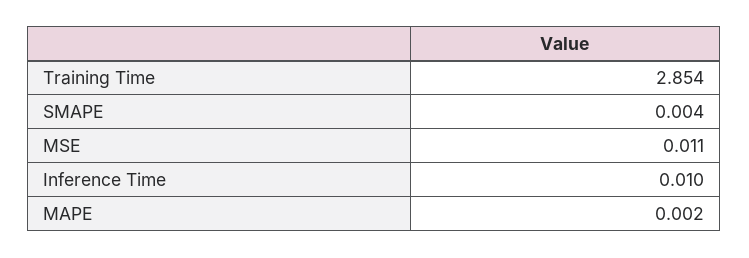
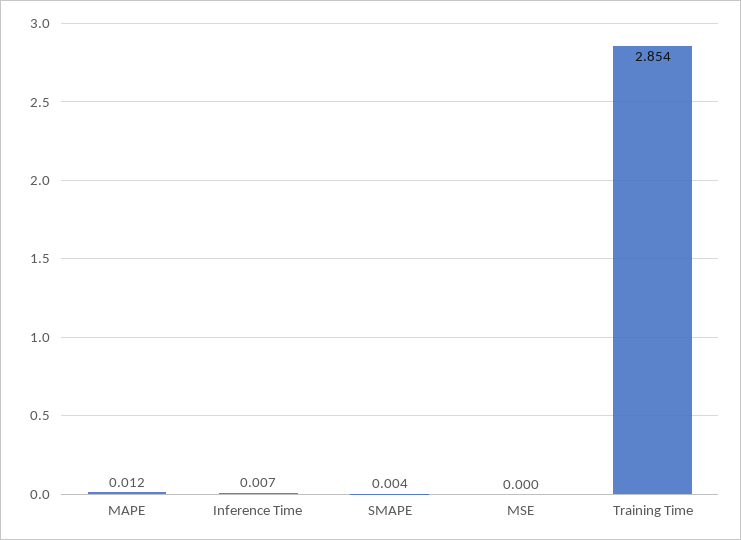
MSE: 0.011 -> 0
Inference Time: 0.01 -> 0.007
MAPE: 0.002 -> 0.012

